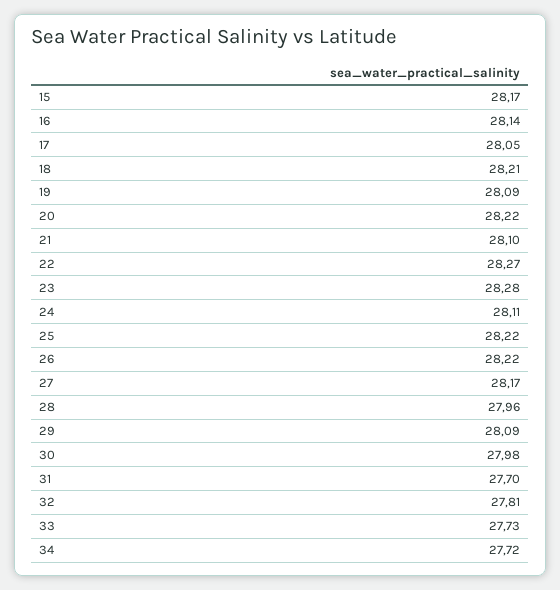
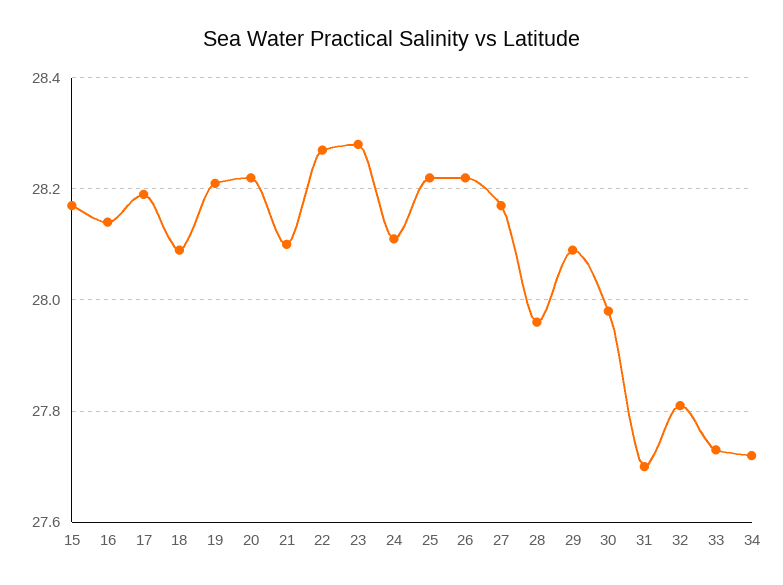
17: 28.05 -> 28.2
18: 28.21 -> 28.1
19: 28.09 -> 28.2

